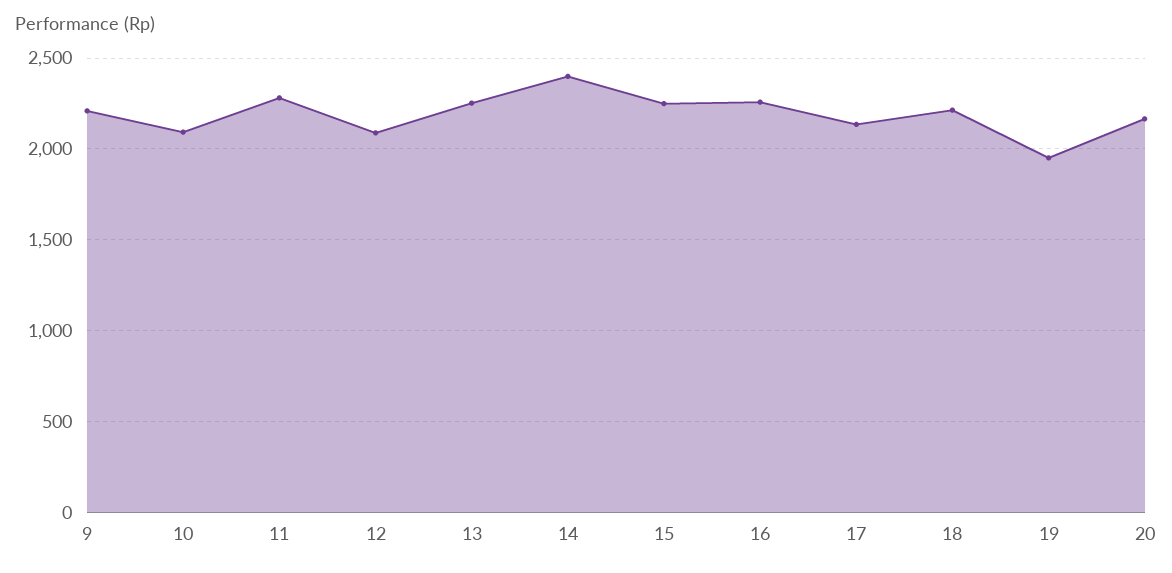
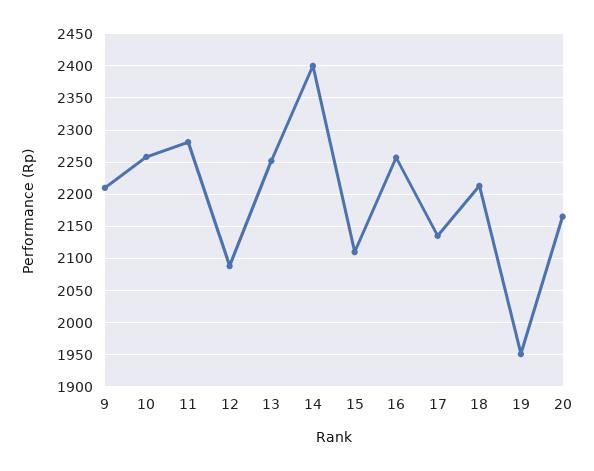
10: 2100 -> 2260
15: 2250 -> 2110

